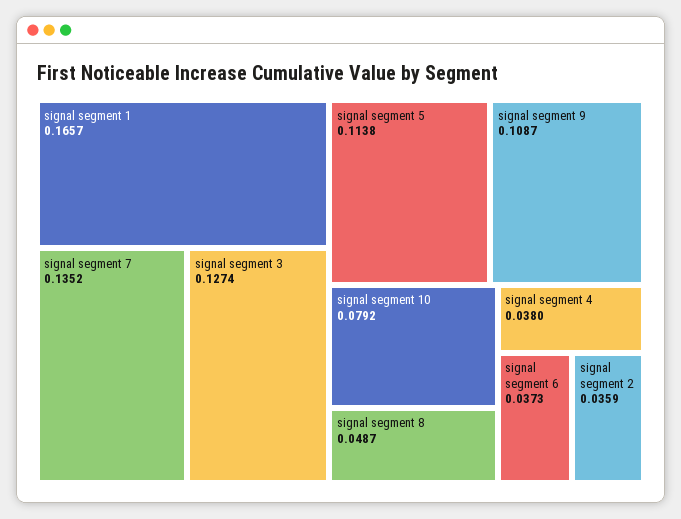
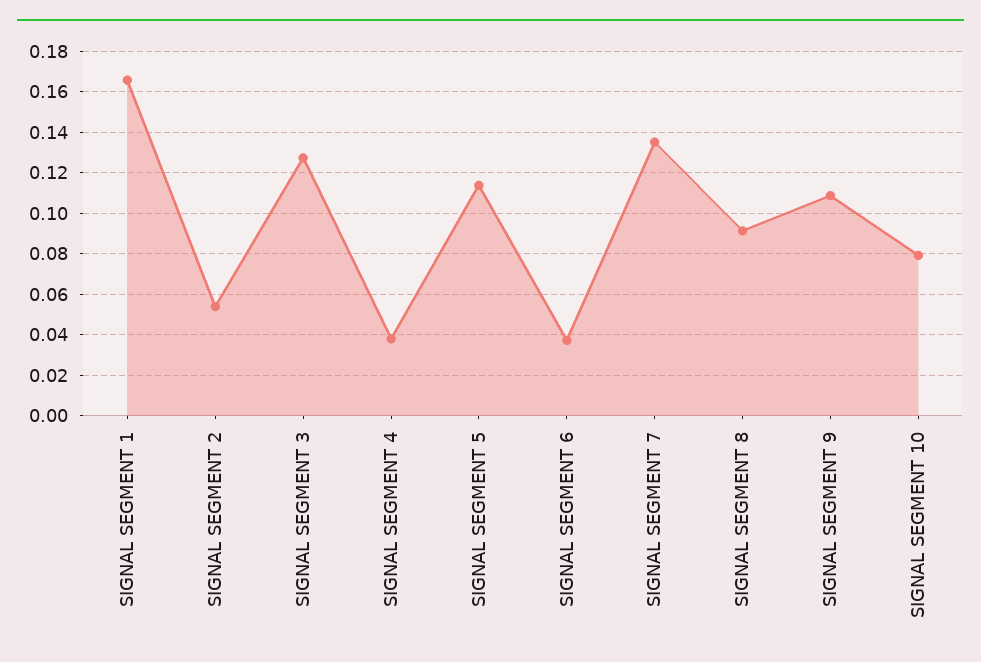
signal segment 8: 0.0487 -> 0.09
signal segment 2: 0.0359 -> 0.055

